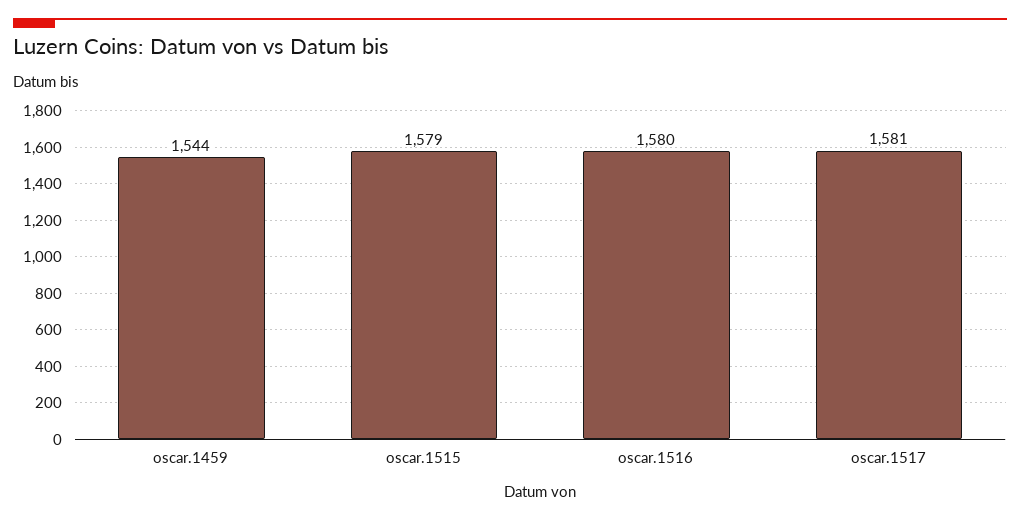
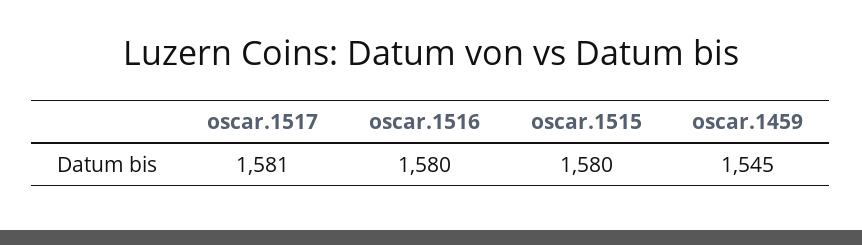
oscar.1459: 1544 -> 1545
oscar.1515: 1579 -> 1580

